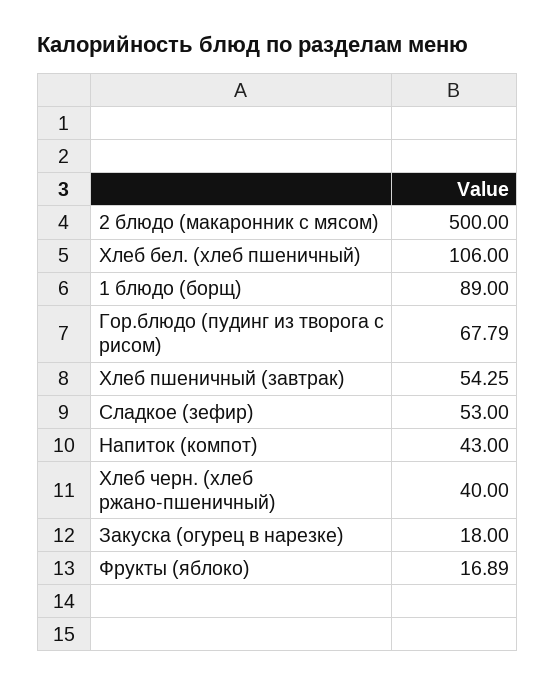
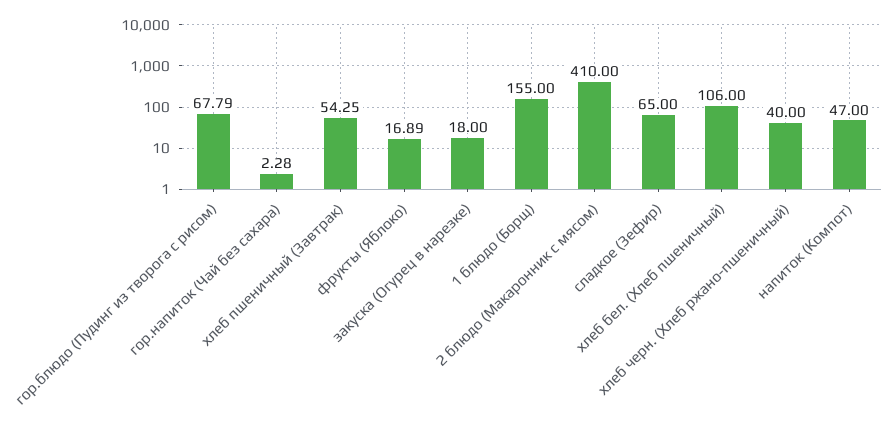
2 блюдо (макаронник с мясом): 500 -> 410
1 блюдо (борщ): 89 -> 155
Сладкое (зефир): 53 -> 65
Напиток (компот): 43 -> 47
гор.напиток (Чай без сахара): none -> 2.28

